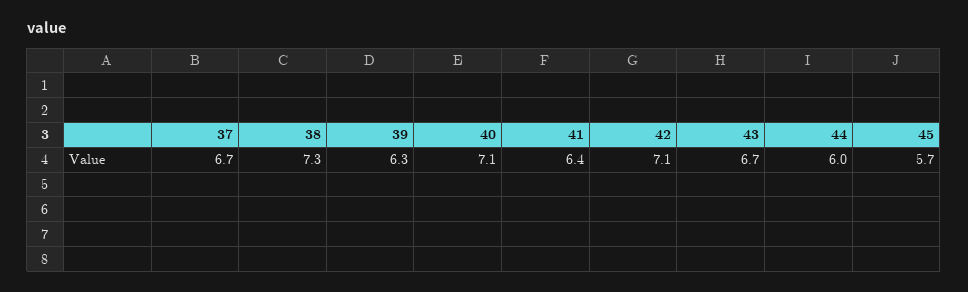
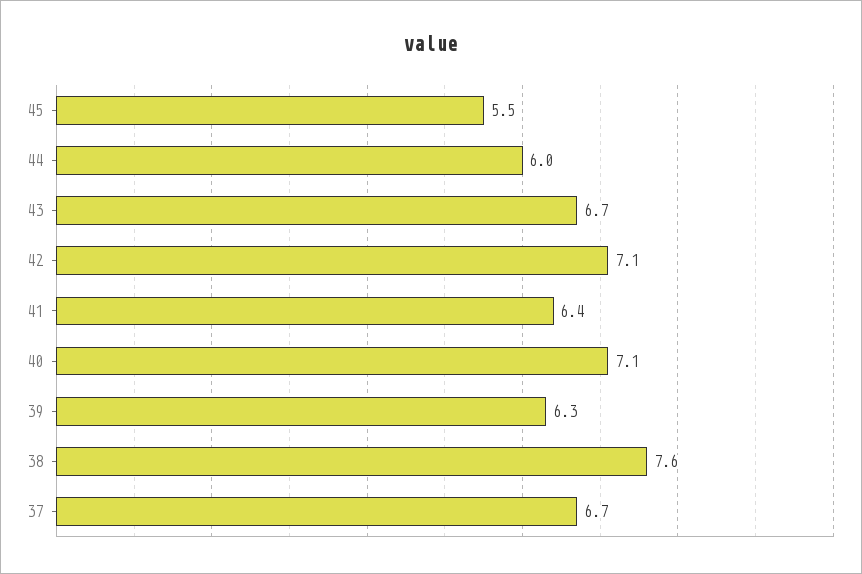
38: 7.3 -> 7.6
45: 5.7 -> 5.5

